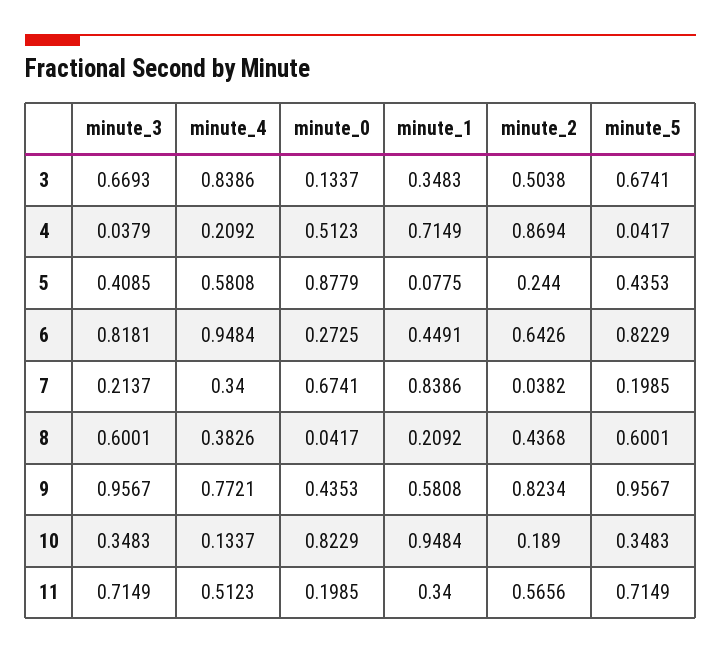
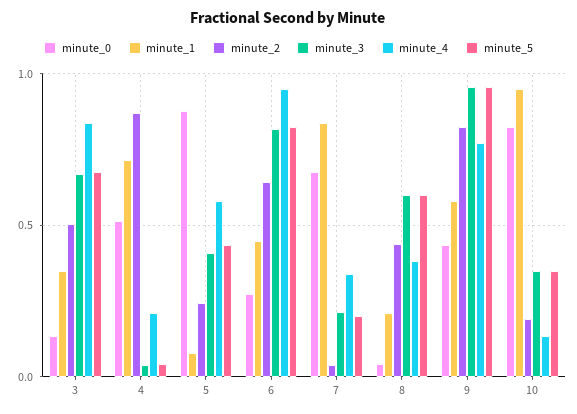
minute_3, 11: 0.7149 -> none
minute_4, 11: 0.5123 -> none
minute_0, 11: 0.1985 -> none
minute_1, 11: 0.34 -> none
minute_2, 11: 0.5656 -> none
minute_5, 11: 0.7149 -> none

